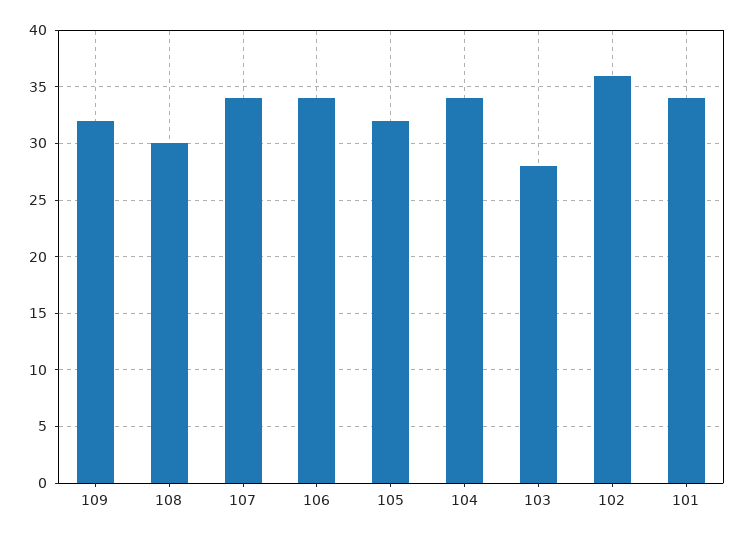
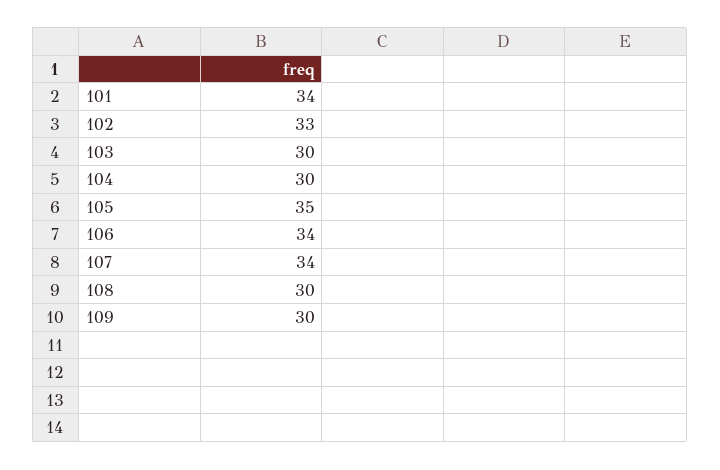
109: 32 -> 30
105: 32 -> 35
104: 34 -> 30
103: 28 -> 30
102: 36 -> 33

